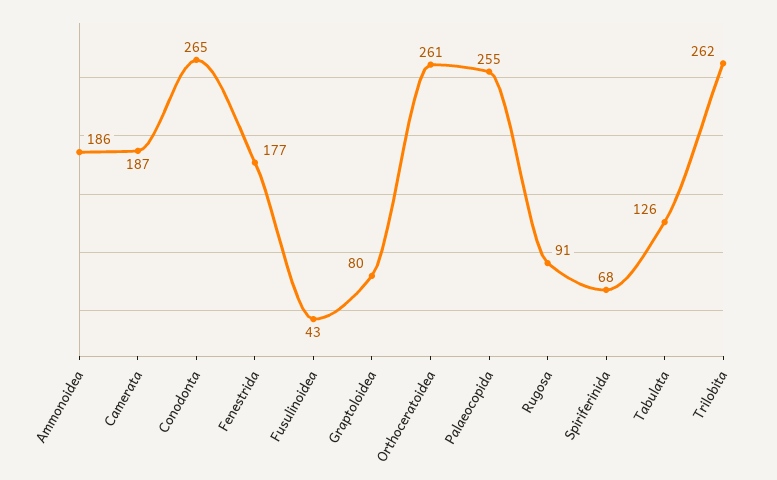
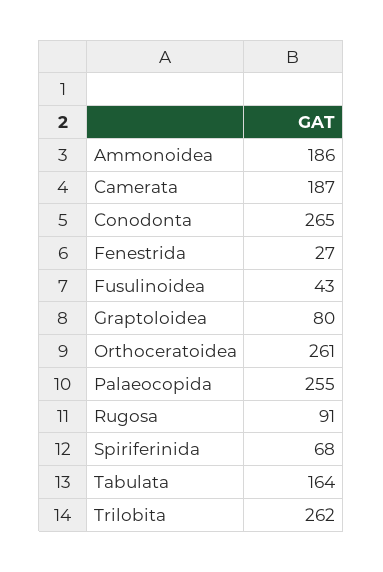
Fenestrida: 177 -> 27
Tabulata: 126 -> 164

